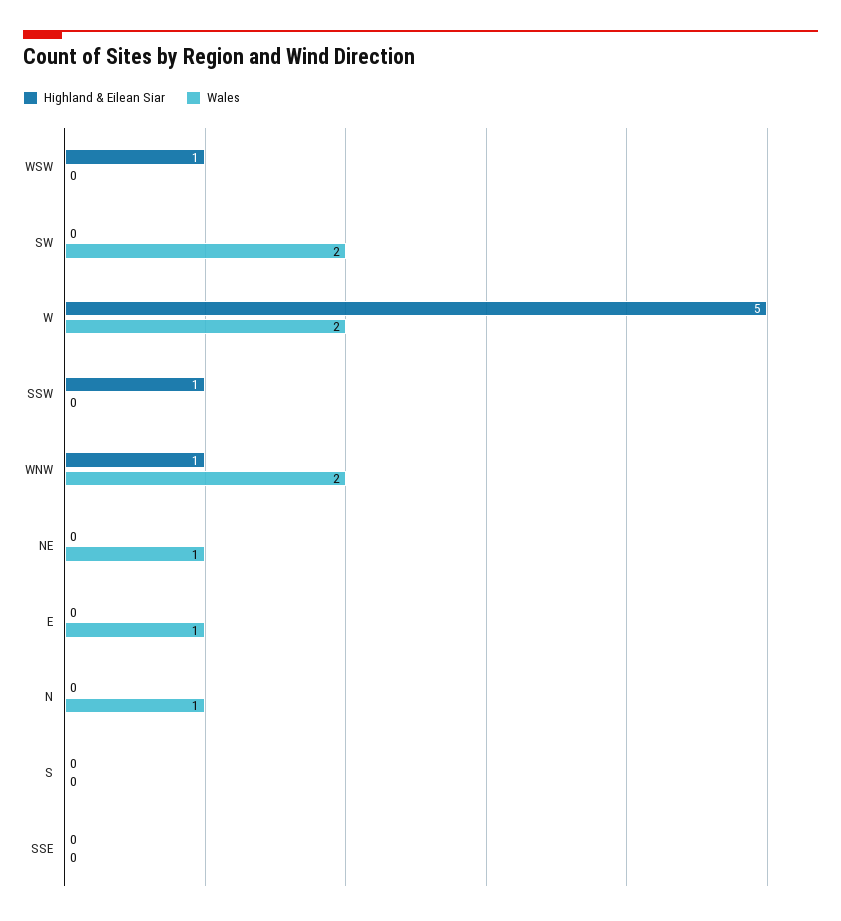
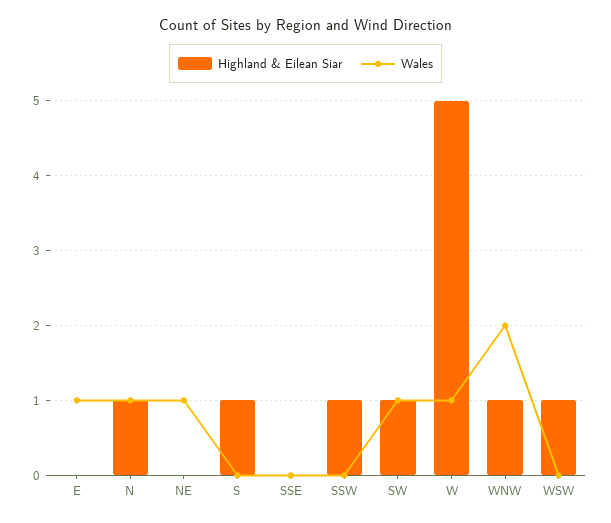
Highland & Eilean Siar, SW: 0 -> 1
Wales, SW: 2 -> 1
Wales, W: 2 -> 1
Highland & Eilean Siar, N: 0 -> 1
Highland & Eilean Siar, S: 0 -> 1

